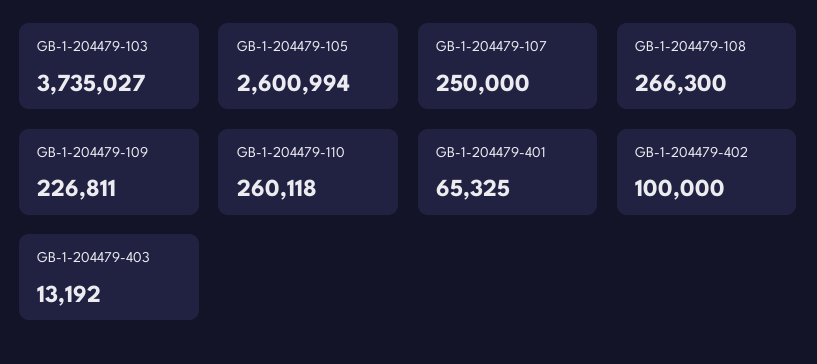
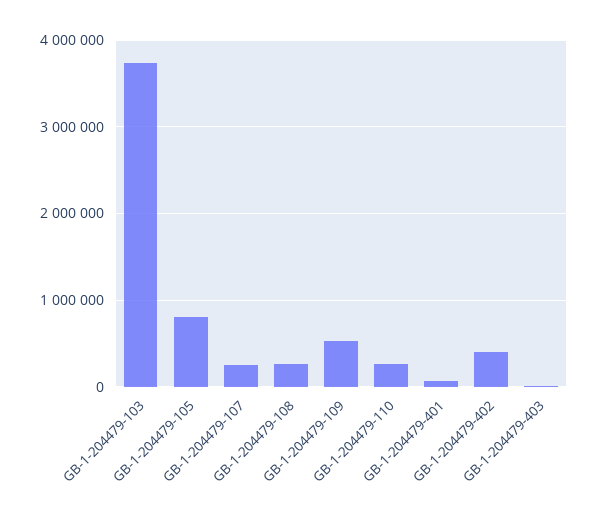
GB-1-204479-105: 2600994 -> 800000
GB-1-204479-109: 226811 -> 500000
GB-1-204479-402: 100000 -> 400000

